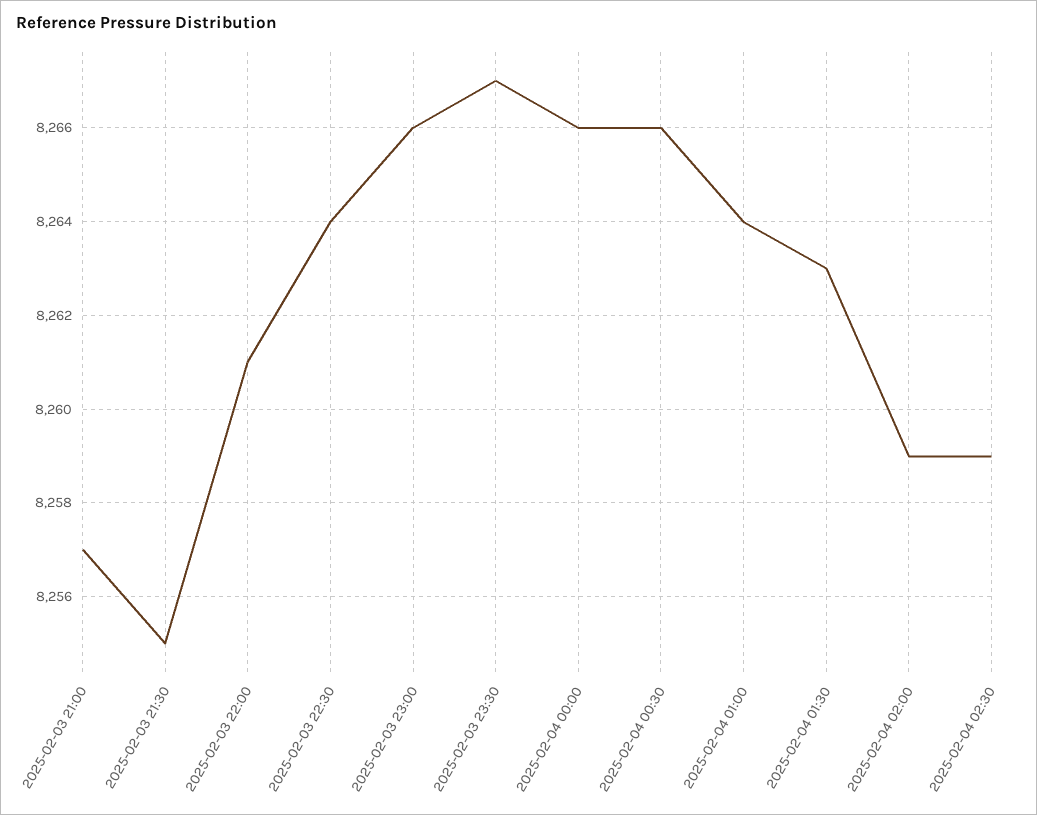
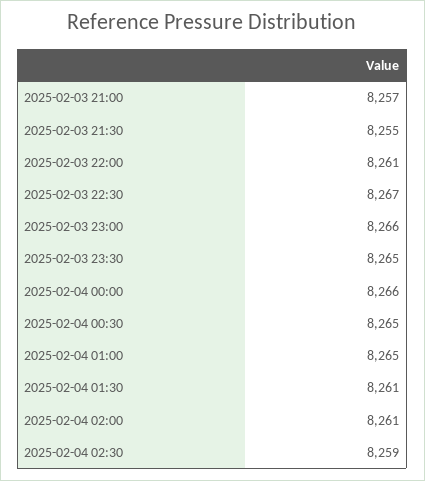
2025-02-03 22:30: 8264 -> 8267
2025-02-03 23:30: 8267 -> 8265
2025-02-04 00:30: 8266 -> 8265
2025-02-04 01:00: 8264 -> 8265
2025-02-04 01:30: 8263 -> 8261
2025-02-04 02:00: 8259 -> 8261

